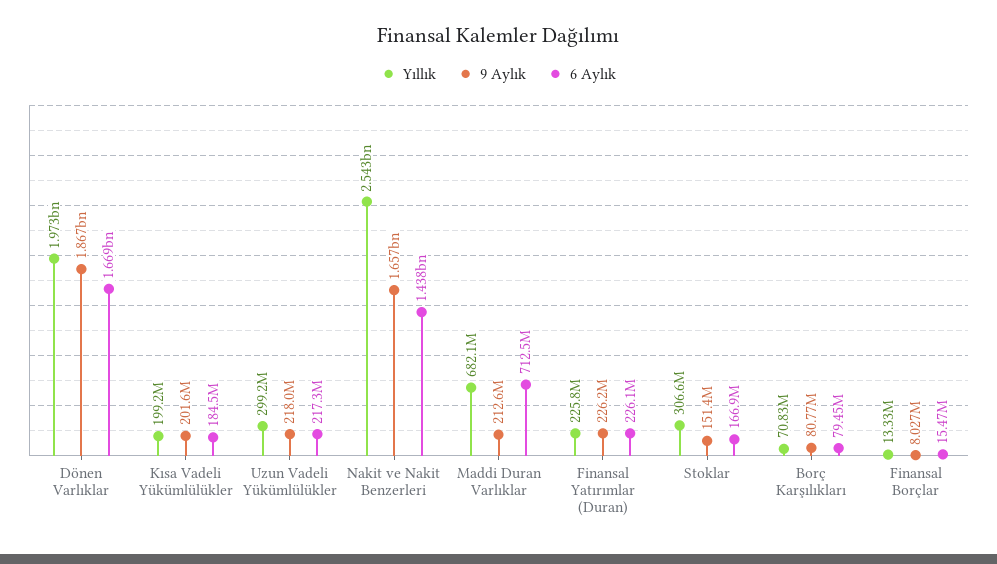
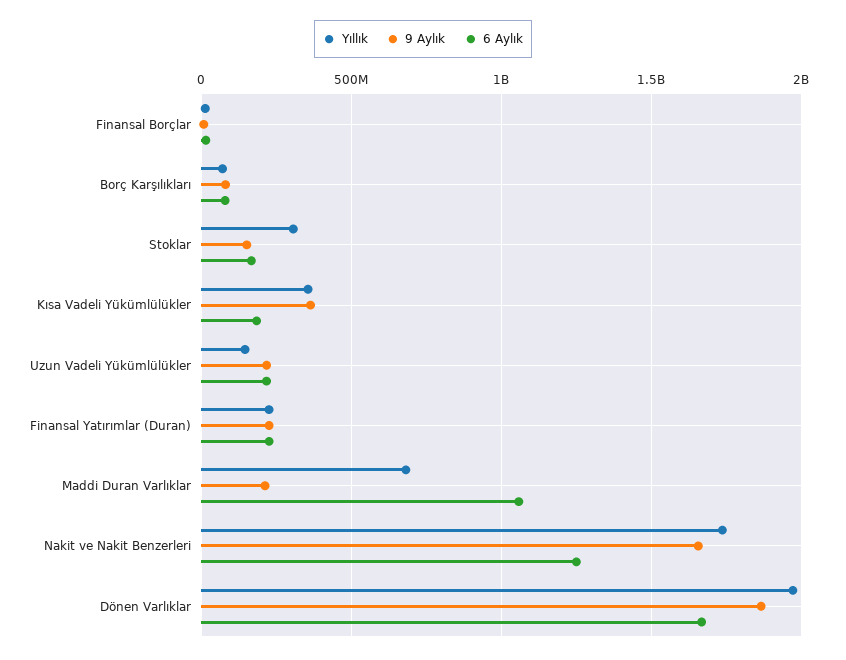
Yıllık, Kısa Vadeli Yükümlülükler: 199200000 -> 350000000
9 Aylık, Kısa Vadeli Yükümlülükler: 201600000 -> 350000000
Yıllık, Uzun Vadeli Yükümlülükler: 299200000 -> 150000000
Yıllık, Nakit ve Nakit Benzerleri: 2543000000 -> 1750000000
6 Aylık, Nakit ve Nakit Benzerleri: 1438000000 -> 1250000000
6 Aylık, Maddi Duran Varlıklar: 712500000 -> 1050000000

